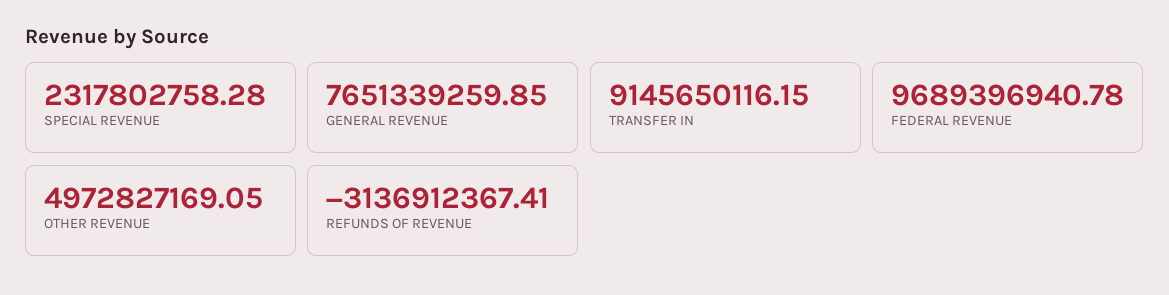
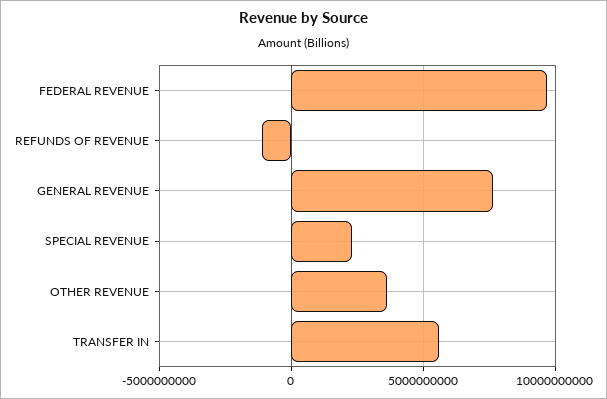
TRANSFER IN: 9145650116.15 -> 5500000000
OTHER REVENUE: 4972827169.05 -> 3500000000
REFUNDS OF REVENUE: -3136912367.41 -> -1000000000

